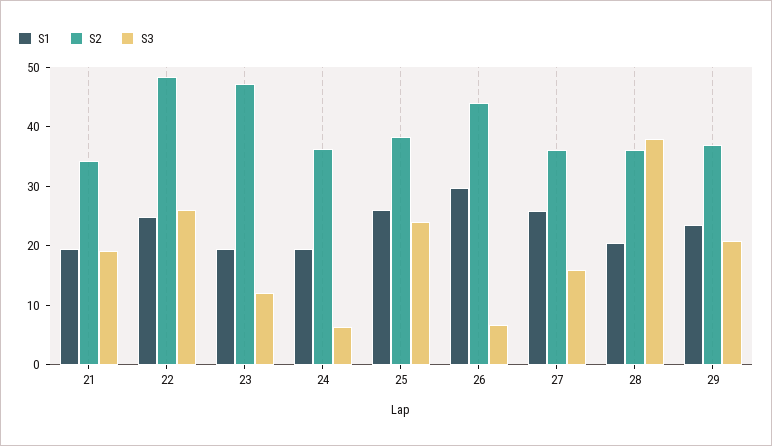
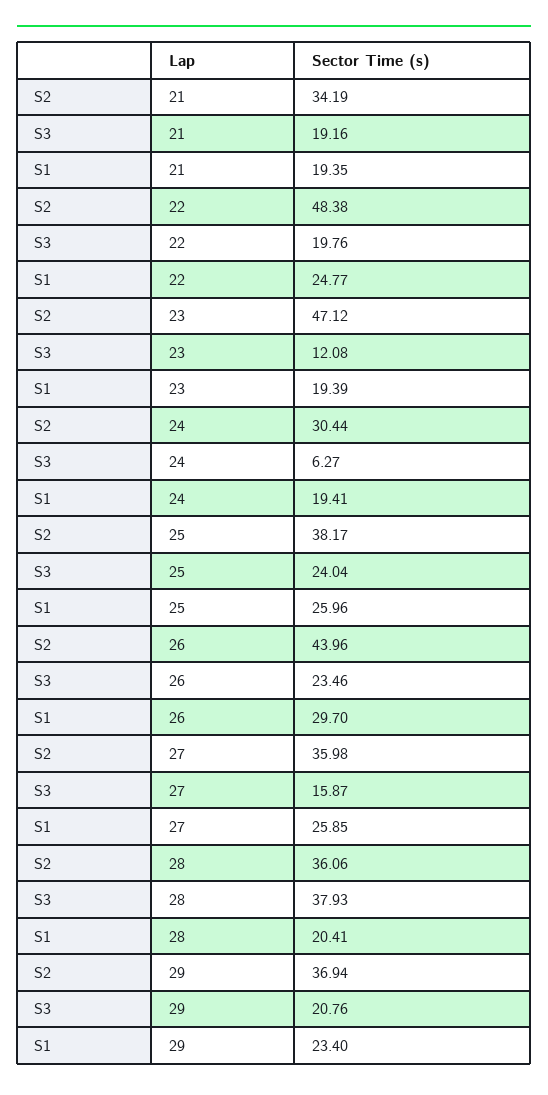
S3, 22: 26 -> 19.76
S2, 24: 36 -> 30.44
S3, 26: 6 -> 23.46

